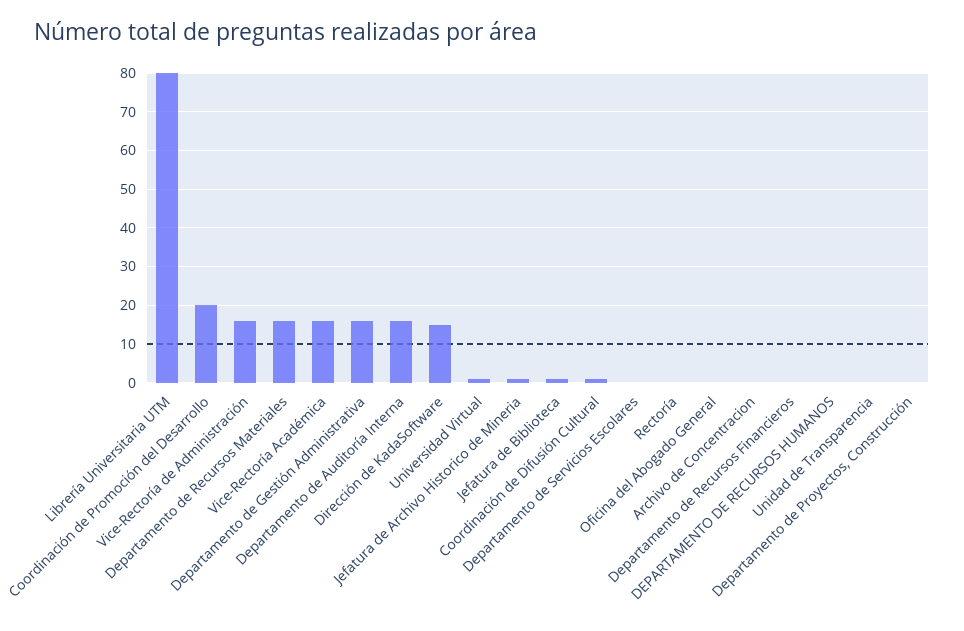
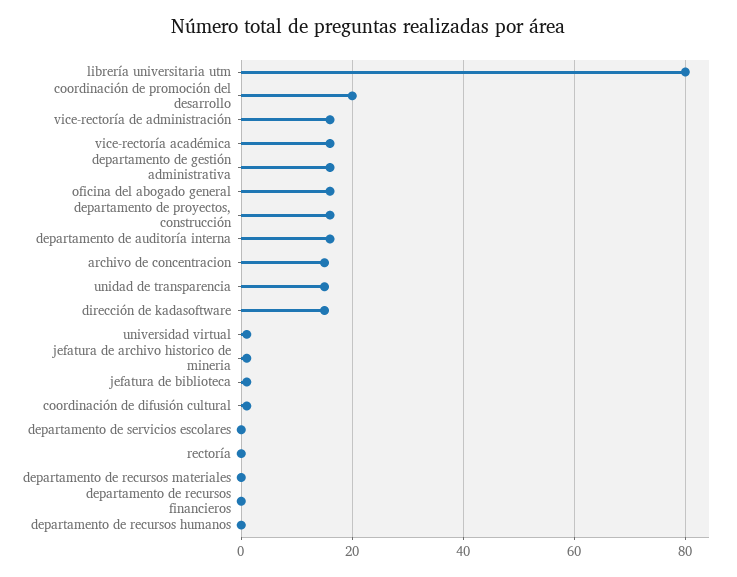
Departamento de Recursos Materiales: 15 -> 0
Oficina del Abogado General: 0 -> 15
Archivo de Concentracion: 0 -> 15
Unidad de Transparencia: 0 -> 15
Departamento de Proyectos, Construcción: 0 -> 15

